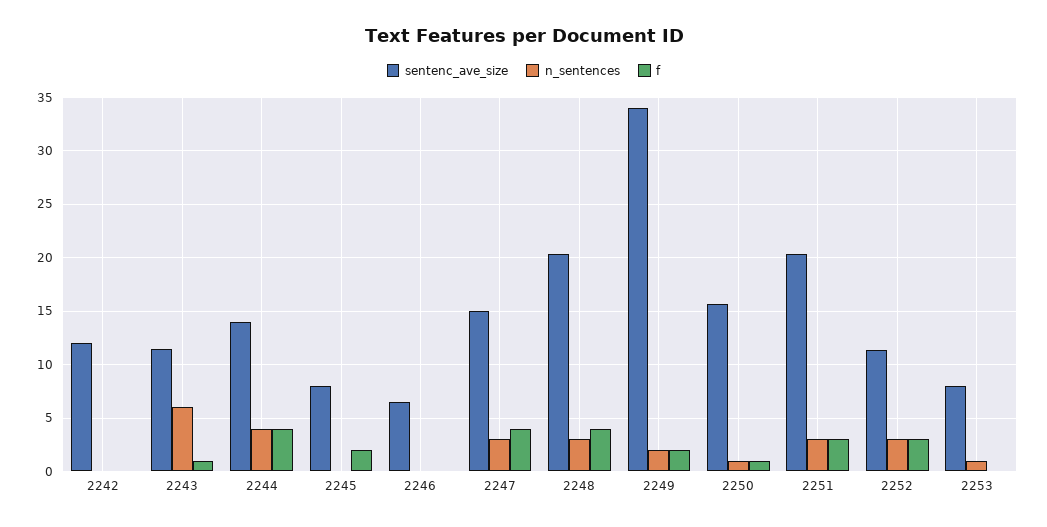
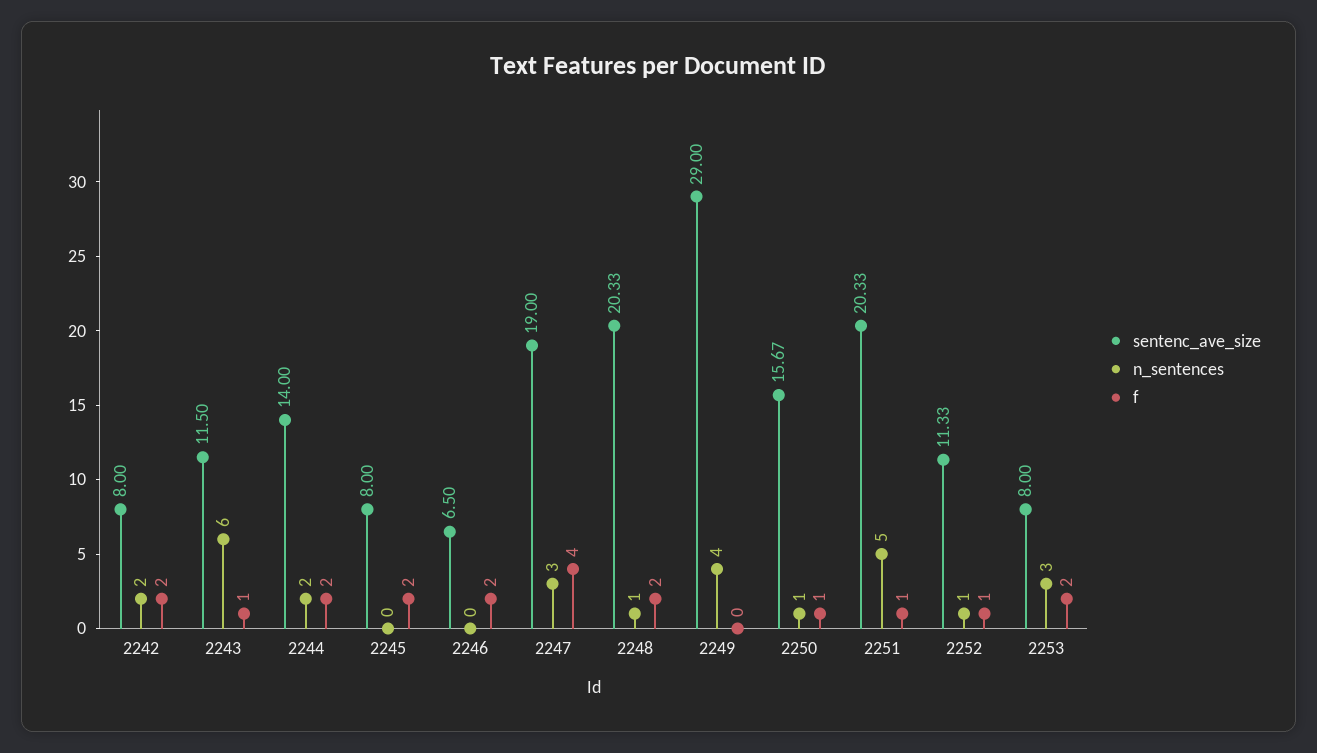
sentenc_ave_size, 2242: 12 -> 8
n_sentences, 2242: 0 -> 2
f, 2242: 0 -> 2
n_sentences, 2244: 4 -> 2
f, 2244: 4 -> 2
f, 2246: 0 -> 2
sentenc_ave_size, 2247: 15 -> 19
n_sentences, 2248: 3 -> 1
f, 2248: 4 -> 2
sentenc_ave_size, 2249: 34 -> 29
n_sentences, 2249: 2 -> 4
f, 2249: 2 -> 0
n_sentences, 2251: 3 -> 5
f, 2251: 3 -> 1
n_sentences, 2252: 3 -> 1
f, 2252: 3 -> 1
n_sentences, 2253: 1 -> 3
f, 2253: 0 -> 2

